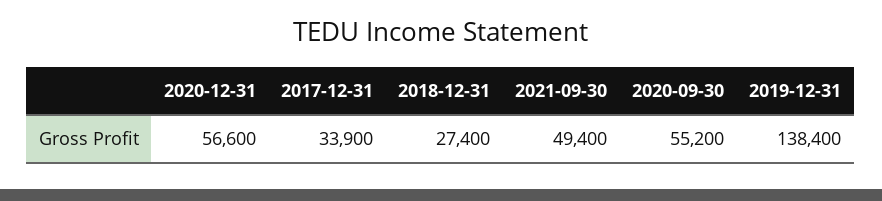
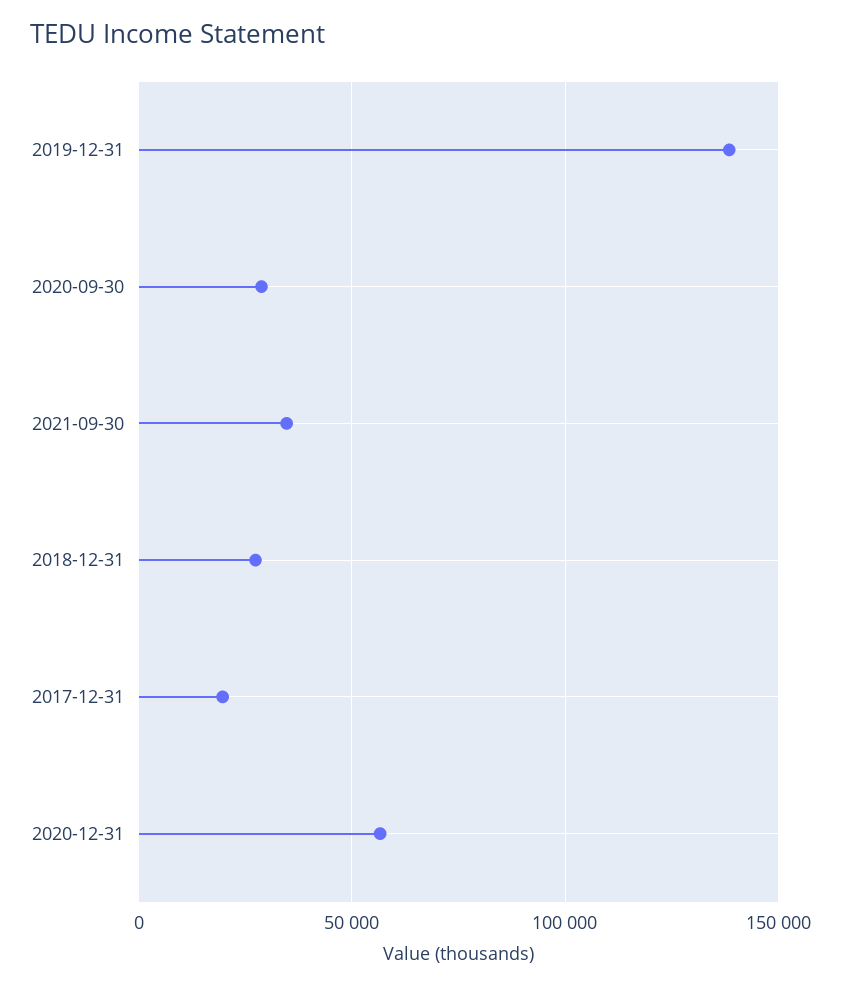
2017-12-31: 33900 -> 20000
2021-09-30: 49400 -> 35000
2020-09-30: 55200 -> 30000

